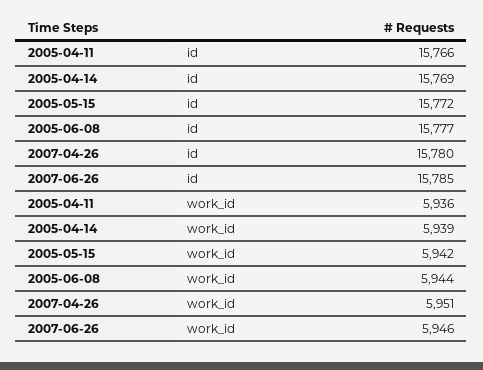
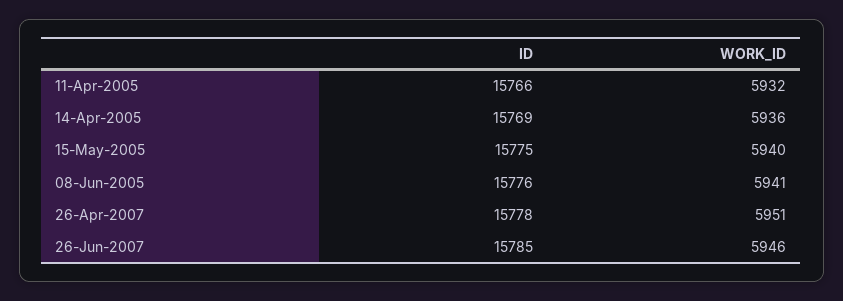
2005-05-15, id: 15772 -> 15775
2005-06-08, id: 15777 -> 15776
2007-04-26, id: 15780 -> 15778
2005-04-11, work_id: 5936 -> 5932
2005-04-14, work_id: 5939 -> 5936
2005-05-15, work_id: 5942 -> 5940
2005-06-08, work_id: 5944 -> 5941

